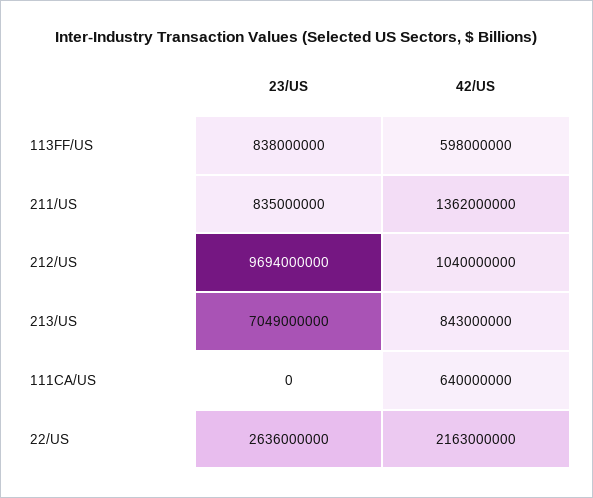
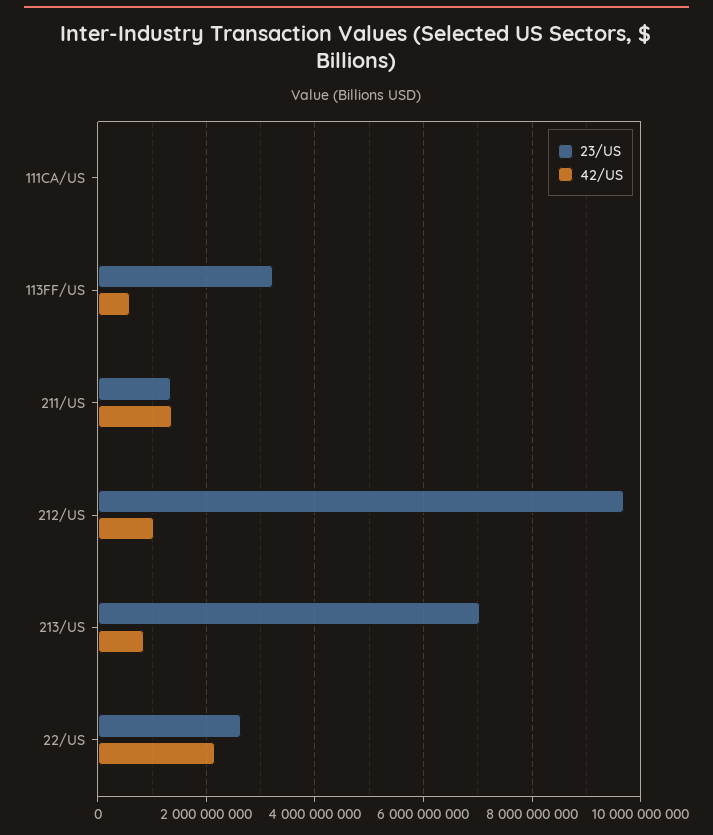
23/US, 113FF/US: 838000000 -> 3200000000
23/US, 211/US: 835000000 -> 1400000000
42/US, 111CA/US: 640000000 -> 0

